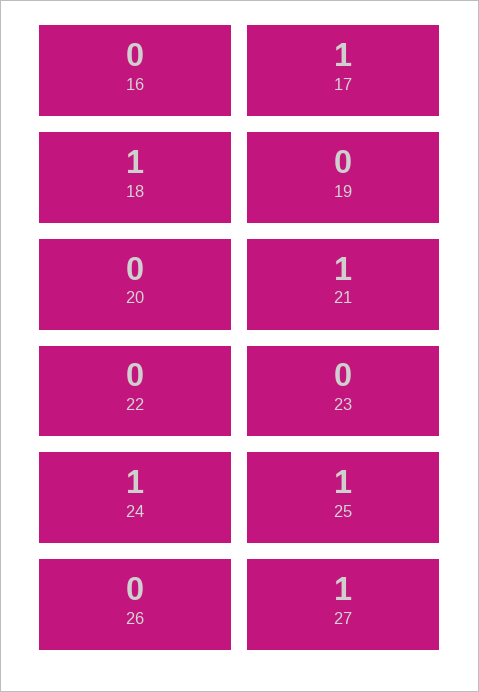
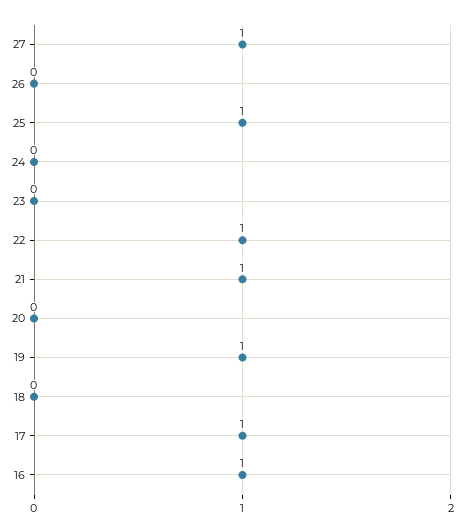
16: 0 -> 1
18: 1 -> 0
19: 0 -> 1
22: 0 -> 1
24: 1 -> 0

